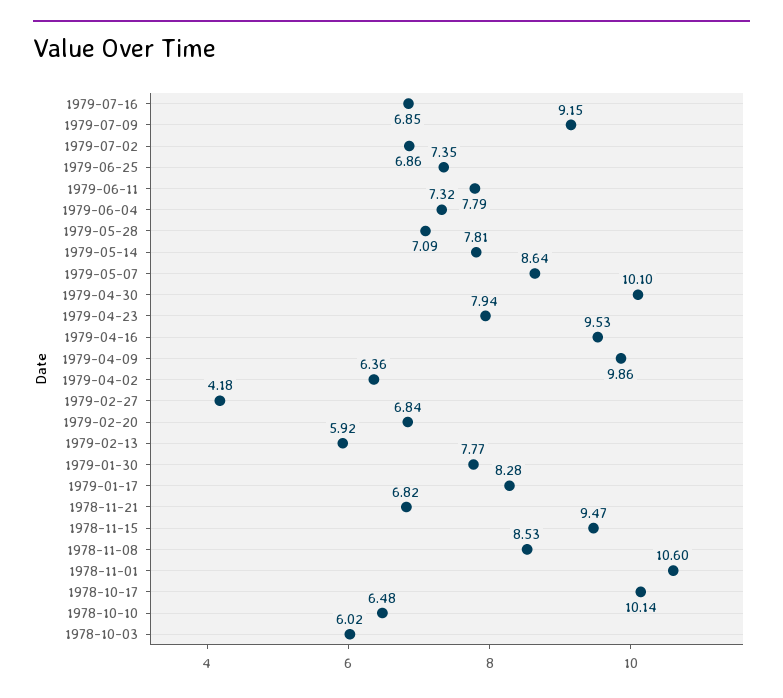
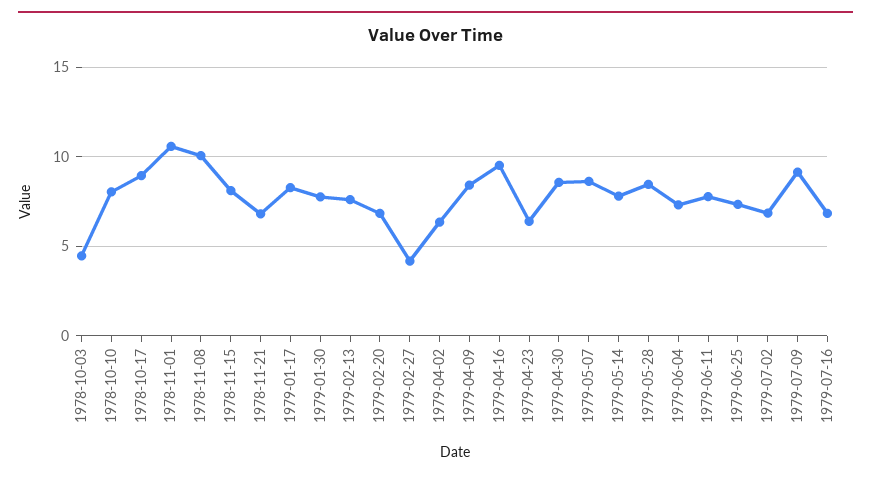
1979-05-28: 7.09 -> 8.5
1979-04-30: 10.1 -> 8.5
1979-04-23: 7.94 -> 6.5
1979-04-09: 9.86 -> 8.5
1979-02-13: 5.92 -> 7.5
1978-11-15: 9.47 -> 8
1978-11-08: 8.53 -> 10
1978-10-17: 10.14 -> 9
1978-10-10: 6.48 -> 8
1978-10-03: 6.02 -> 4.5

